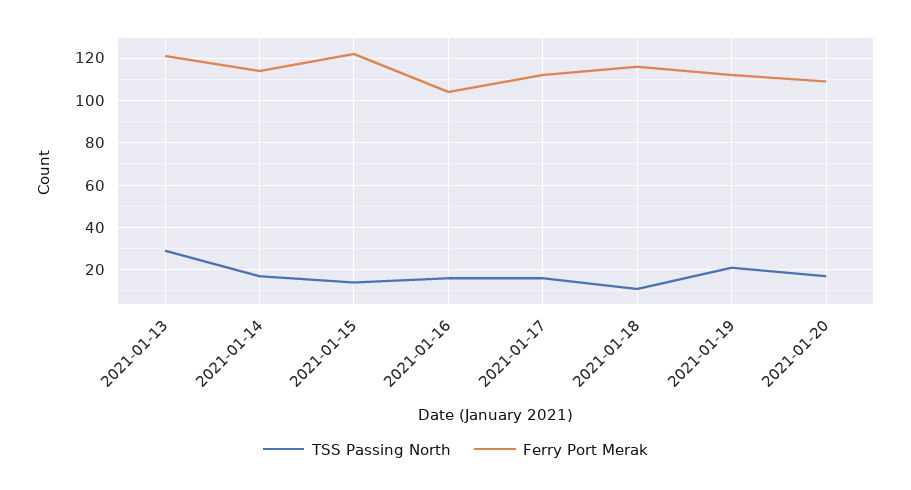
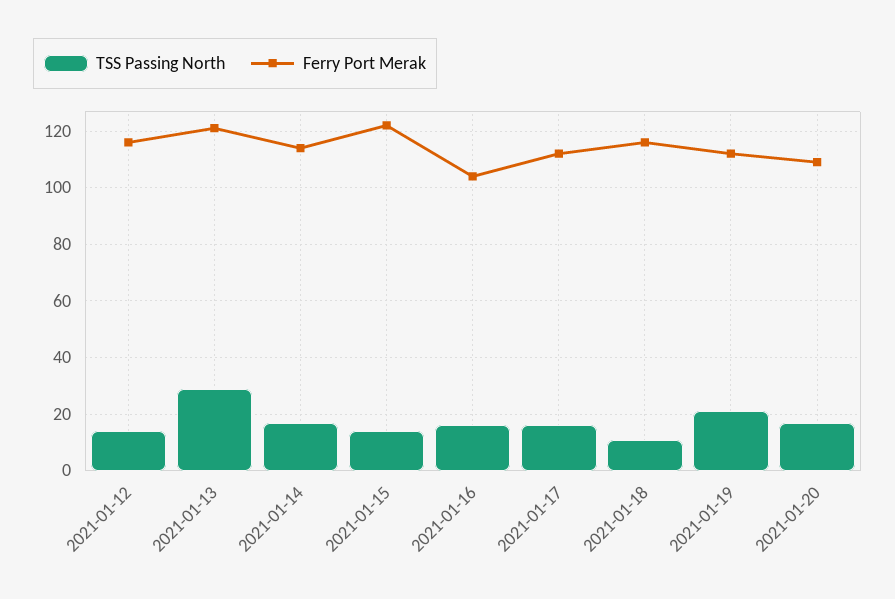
TSS Passing North, 2021-01-12: none -> 15
Ferry Port Merak, 2021-01-12: none -> 115

